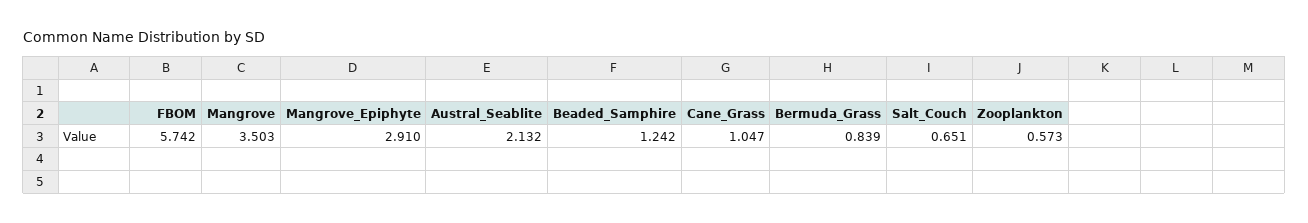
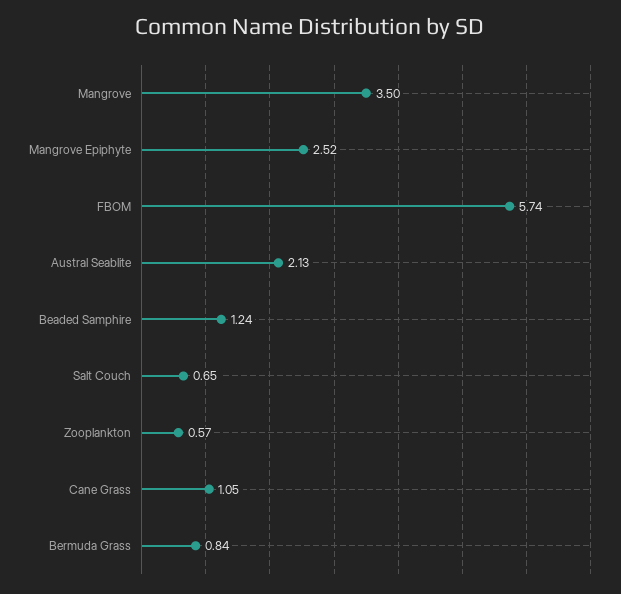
Mangrove_Epiphyte: 2.91 -> 2.52

